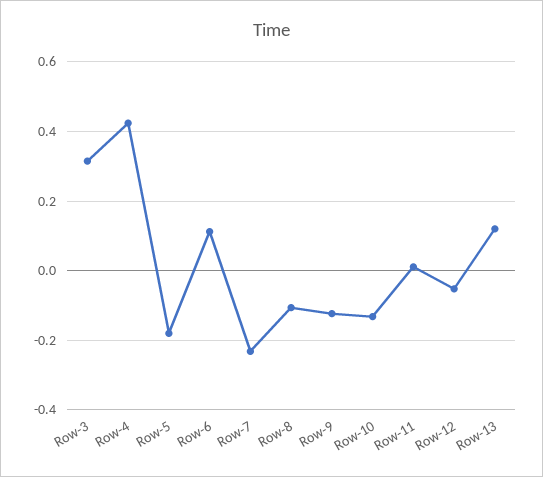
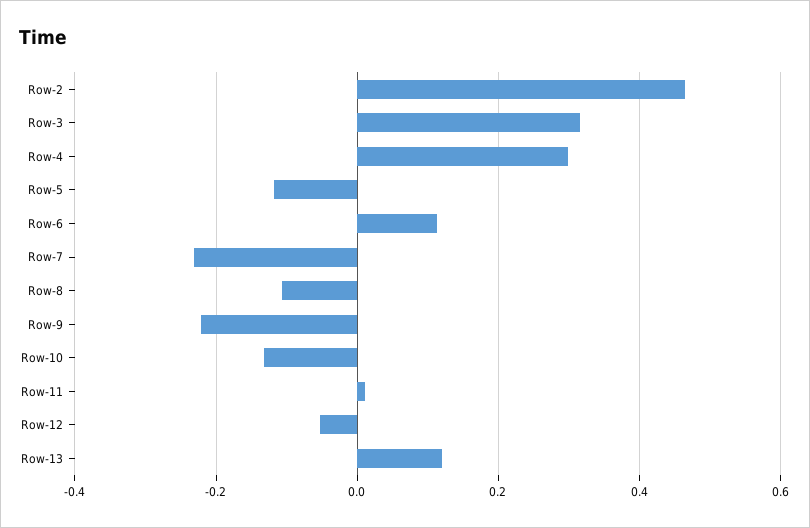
Row-4: 0.42 -> 0.3
Row-5: -0.18 -> -0.12
Row-9: -0.12 -> -0.22
Row-2: none -> 0.46

